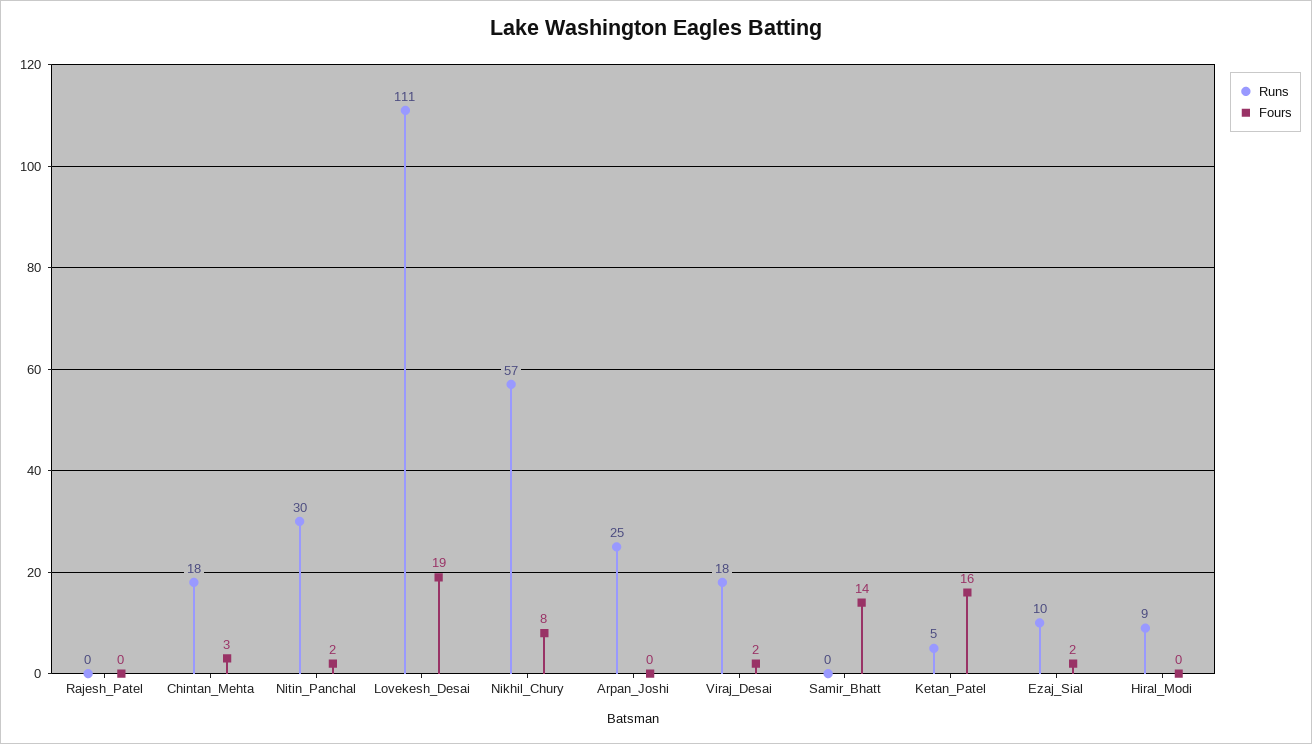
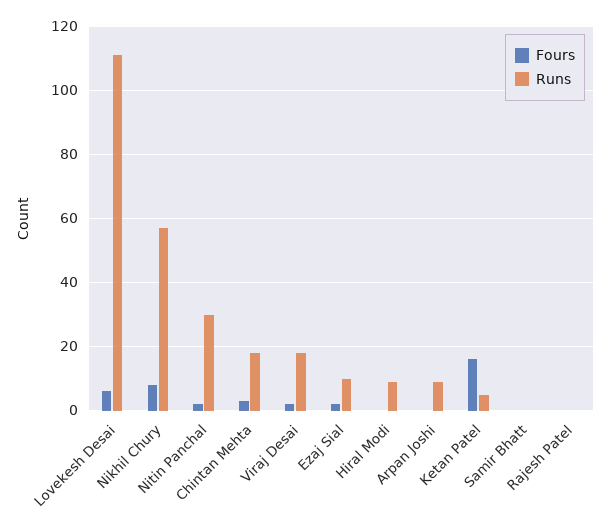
Fours, Lovekesh_Desai: 19 -> 5
Runs, Arpan_Joshi: 25 -> 10
Fours, Samir_Bhatt: 14 -> 0

